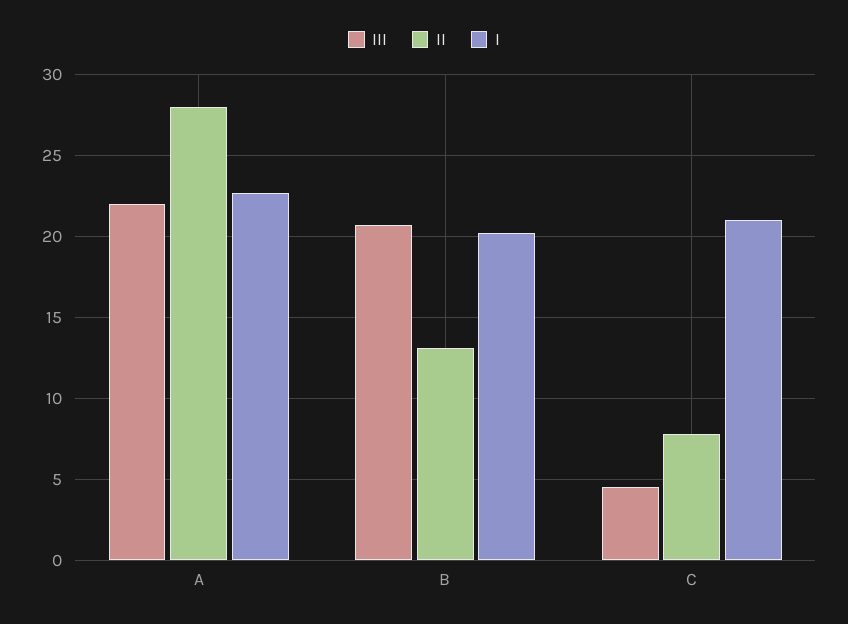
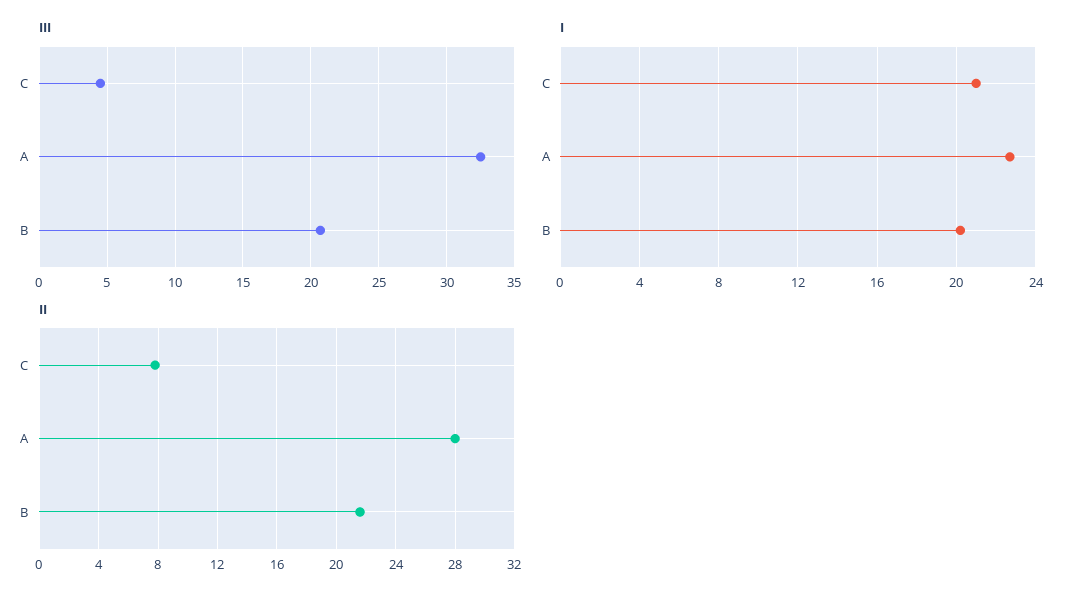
III, A: 22 -> 32.5
II, B: 13 -> 21.5

